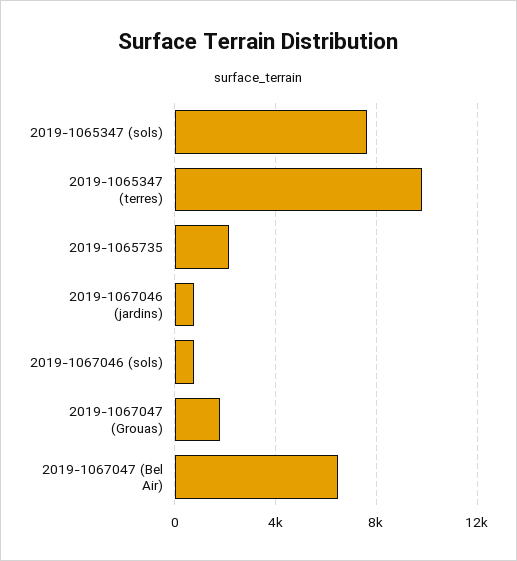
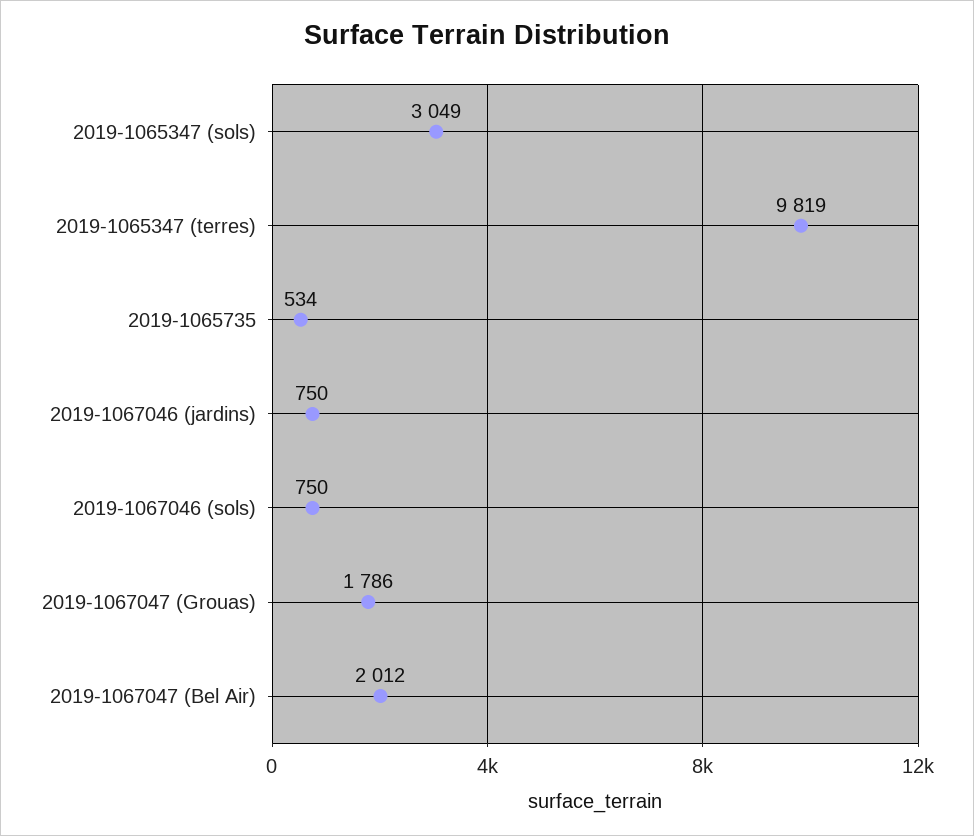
2019-1065347 (sols): 7500 -> 3049
2019-1065735: 2000 -> 534
2019-1067047 (Bel Air): 6500 -> 2012

